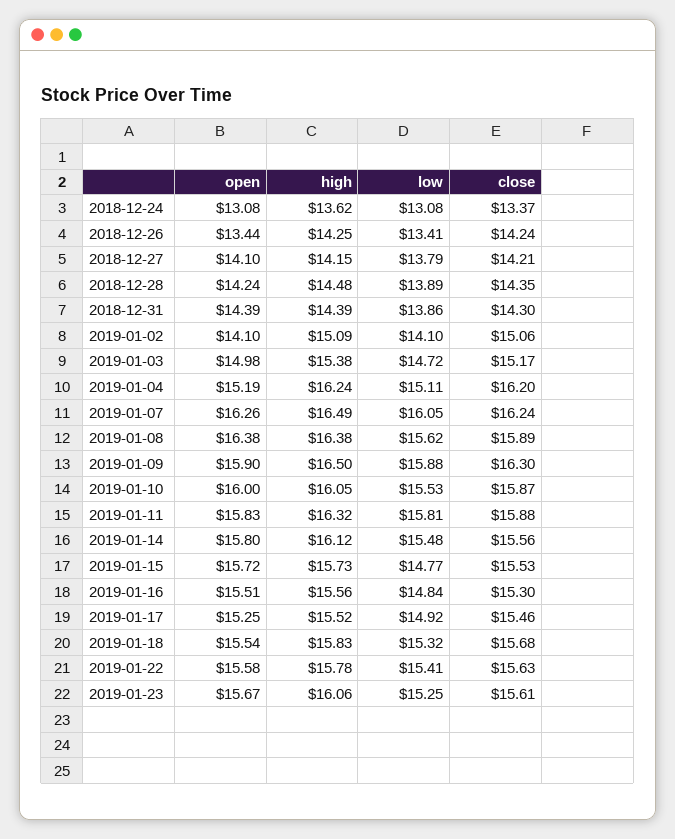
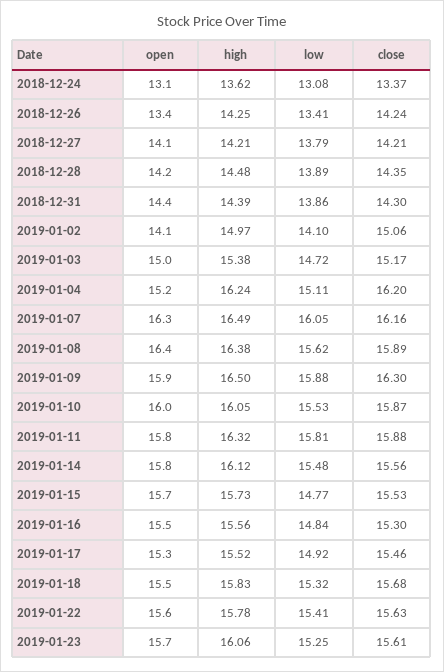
high, 2018-12-27: 14.15 -> 14.21
high, 2019-01-02: 15.09 -> 14.97
close, 2019-01-07: 16.24 -> 16.16

